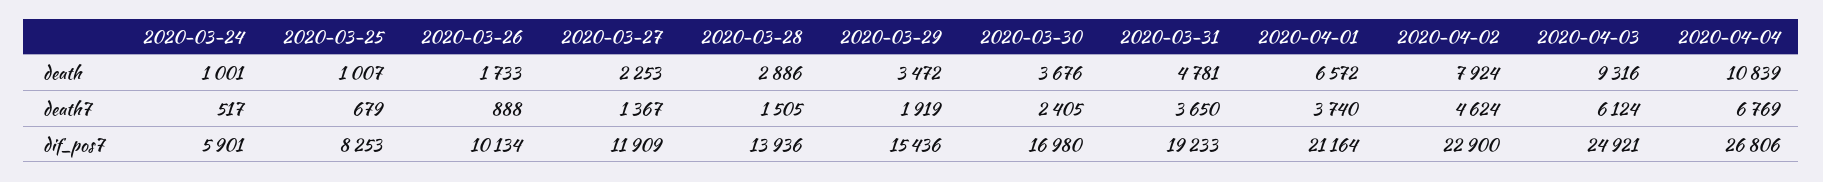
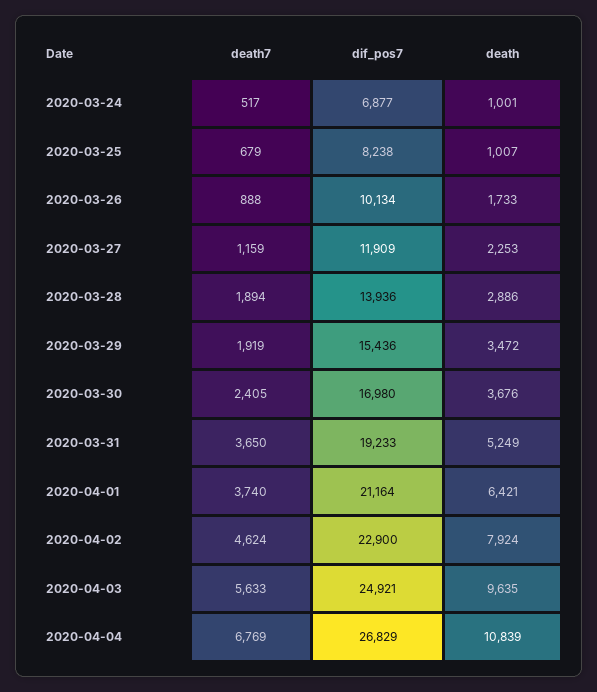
2020-03-31, death: 4781 -> 5249
2020-04-01, death: 6572 -> 6421
2020-04-03, death: 9316 -> 9635
2020-03-27, death7: 1367 -> 1159
2020-03-28, death7: 1505 -> 1894
2020-04-03, death7: 6124 -> 5633
2020-03-24, dif_pos7: 5901 -> 6877
2020-03-25, dif_pos7: 8253 -> 8238
2020-04-04, dif_pos7: 26806 -> 26829

